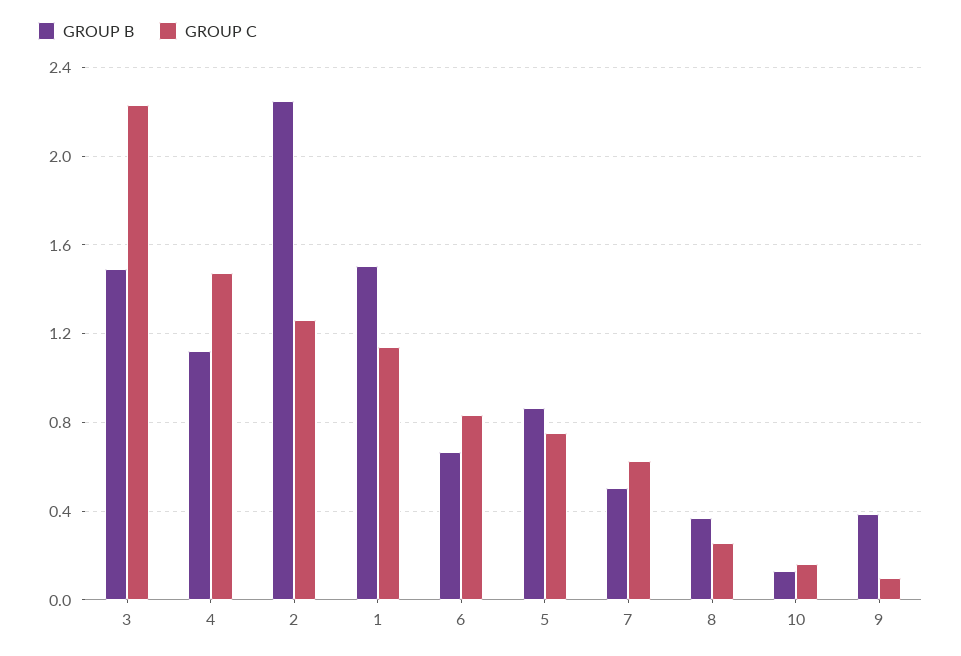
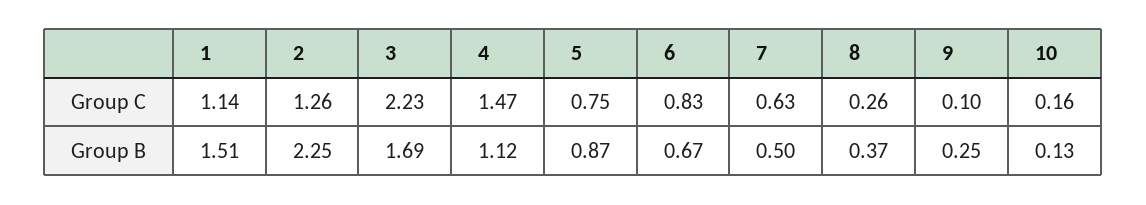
GROUP B, 3: 1.5 -> 1.69
GROUP B, 9: 0.4 -> 0.25

